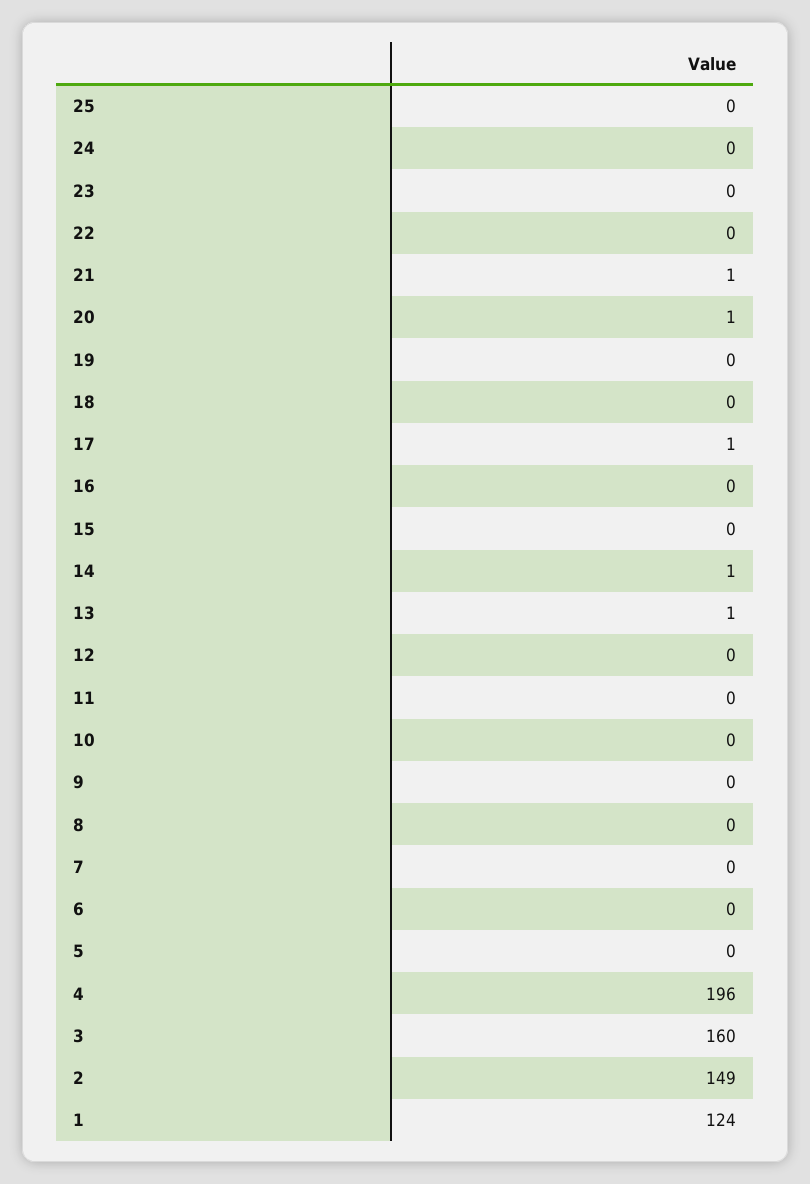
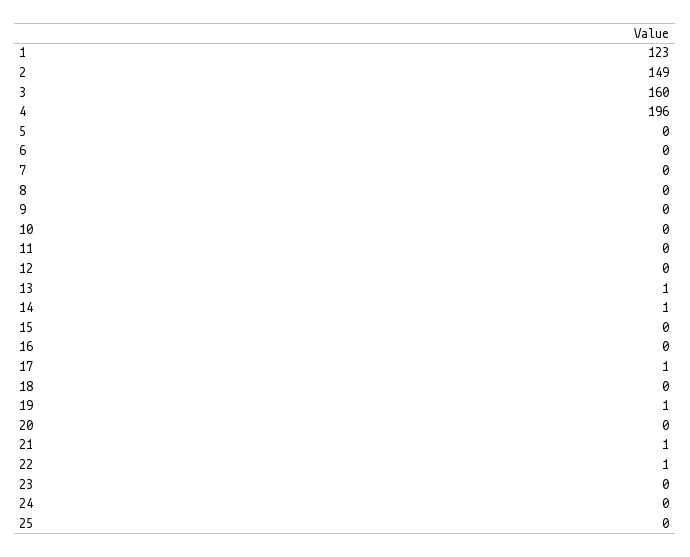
22: 0 -> 1
20: 1 -> 0
19: 0 -> 1
1: 124 -> 123

